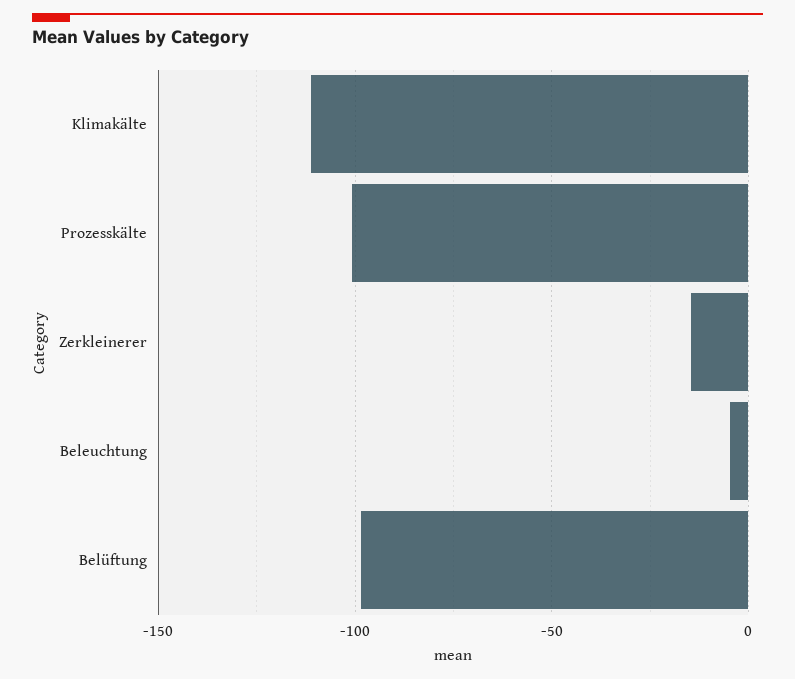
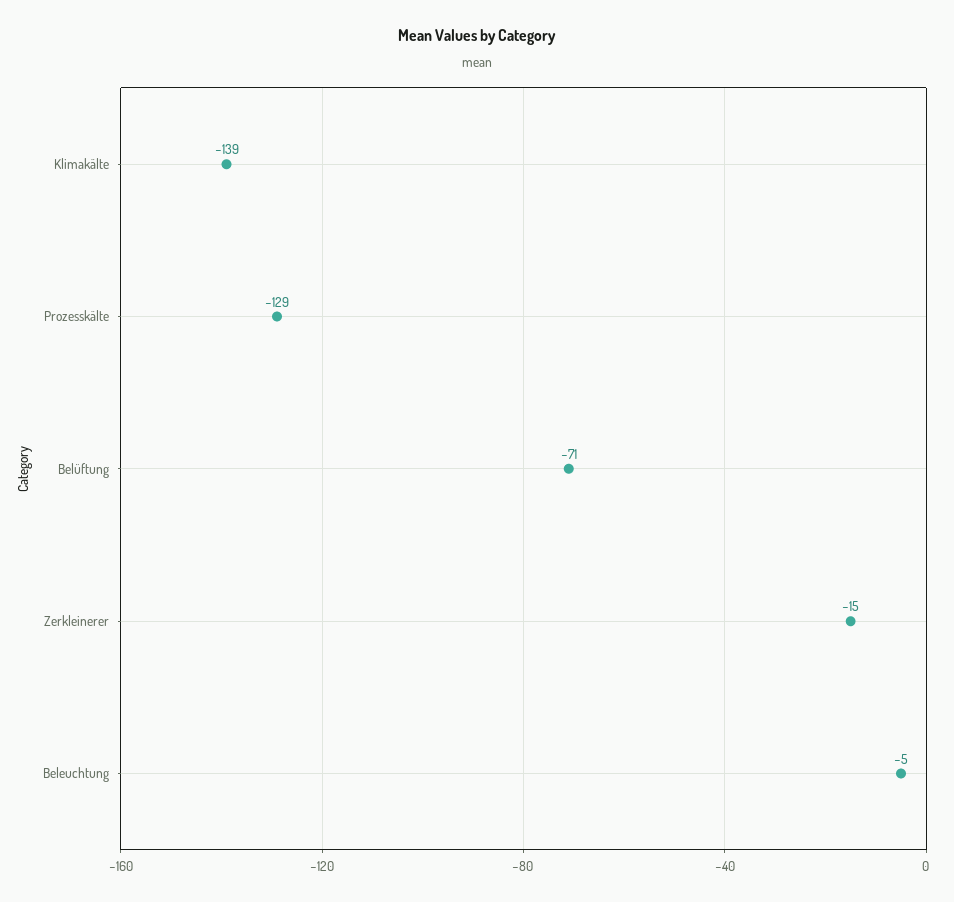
Klimakälte: -110 -> -139
Prozesskälte: -100 -> -129
Belüftung: -100 -> -71

